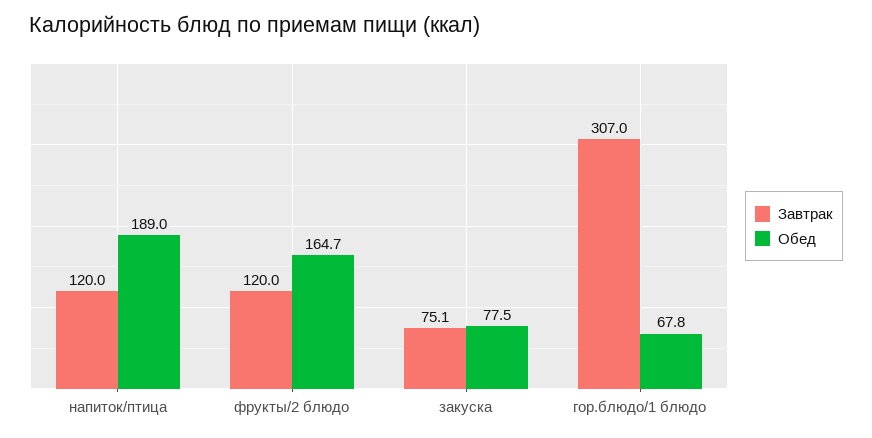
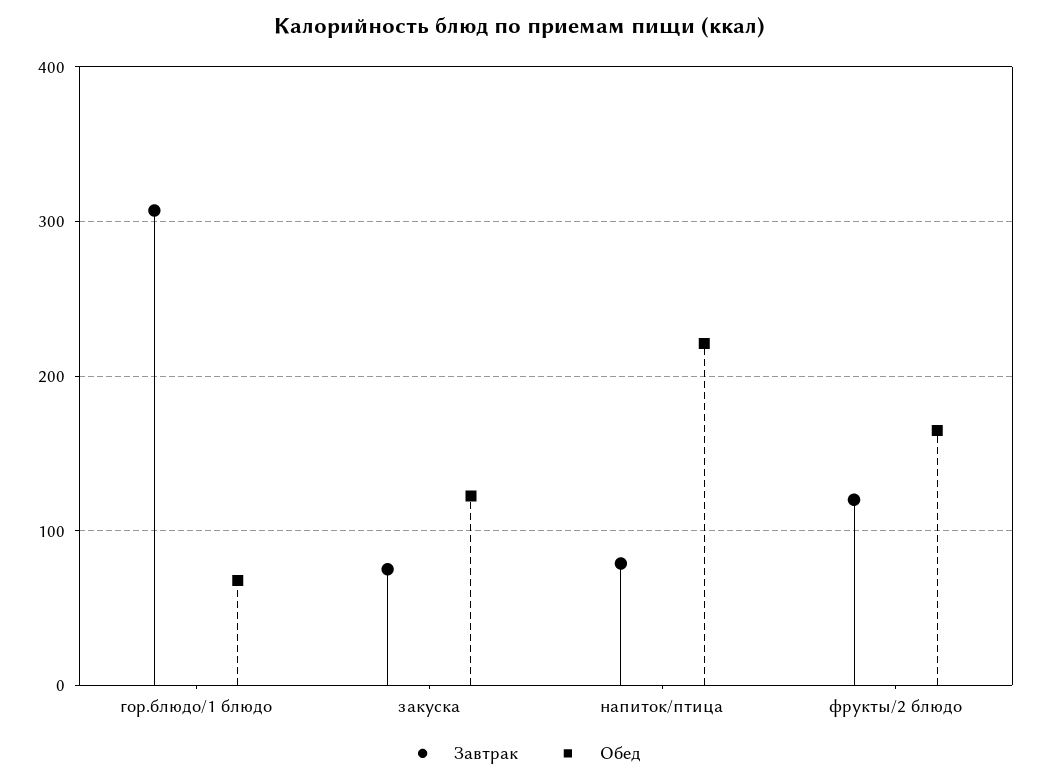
Завтрак, напиток/птица: 120 -> 80
Обед, напиток/птица: 189 -> 220
Обед, закуска: 77.5 -> 120

